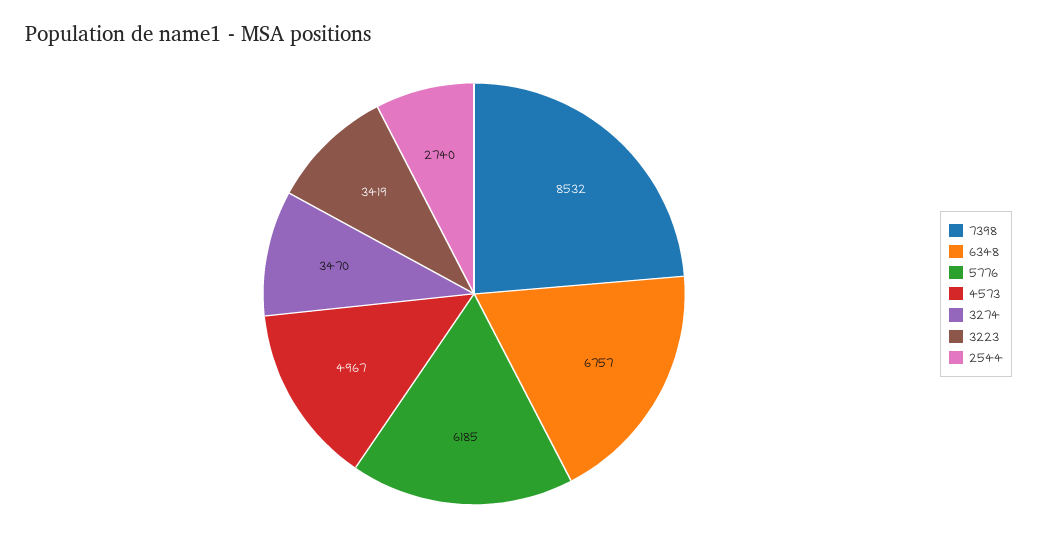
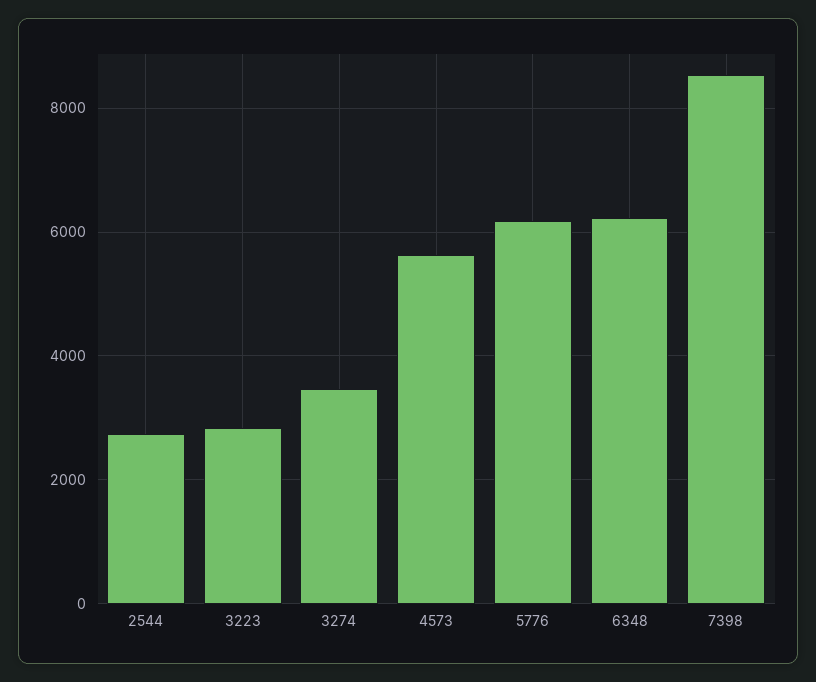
6348: 6757 -> 6200
4573: 4967 -> 5600
3223: 3419 -> 2800

